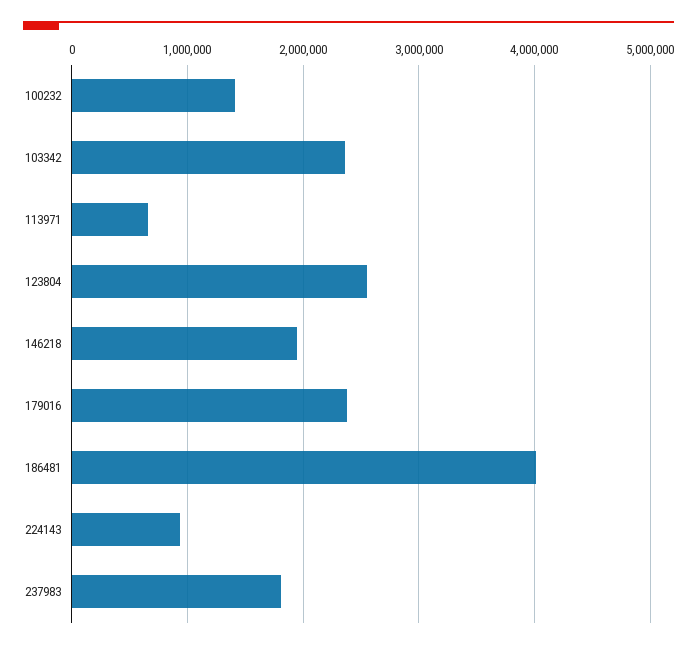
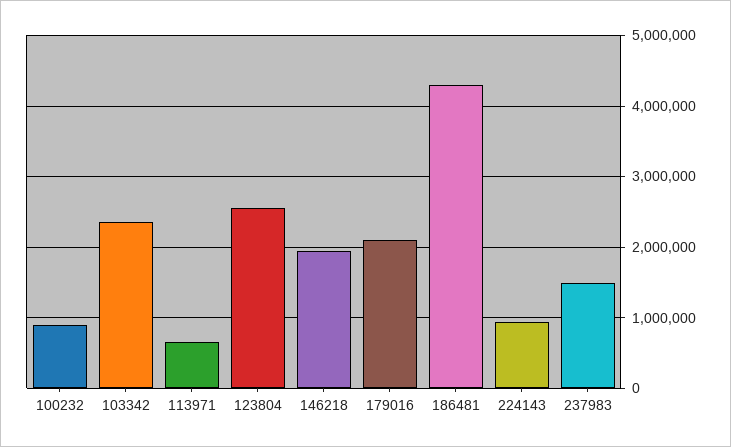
100232: 1400000 -> 900000
179016: 2400000 -> 2100000
186481: 4000000 -> 4300000
237983: 1800000 -> 1500000

